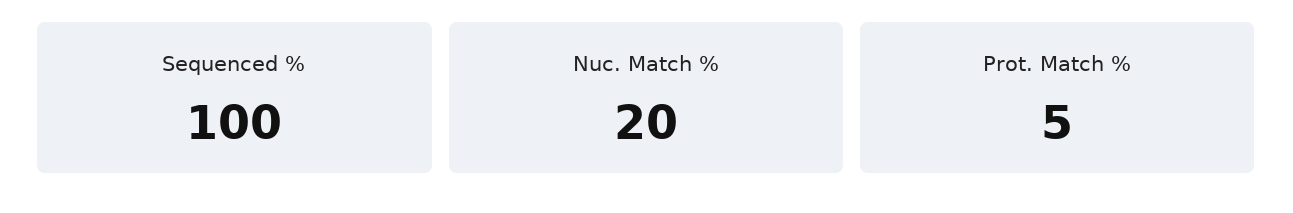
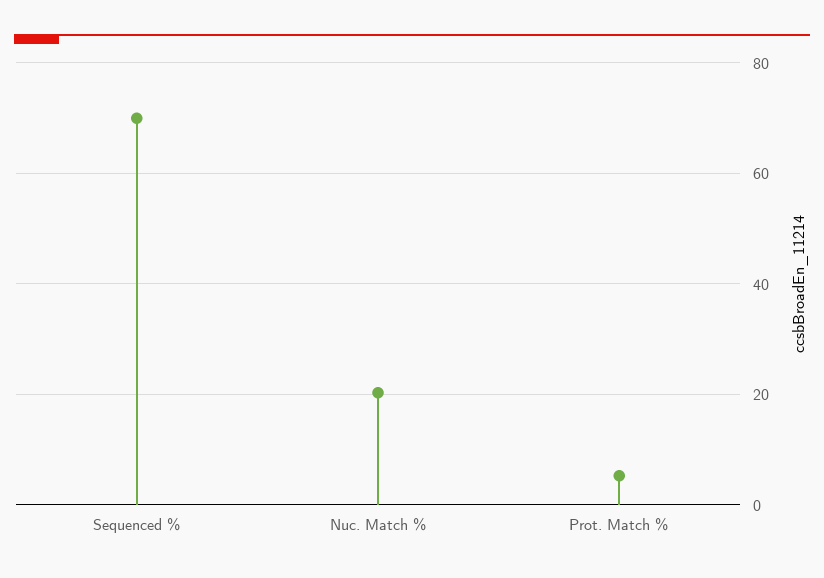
Sequenced %: 100 -> 70

